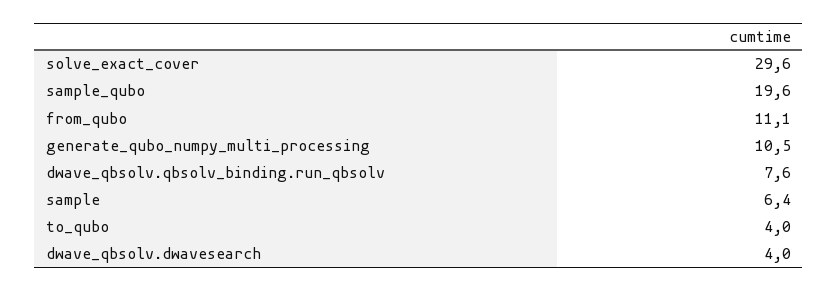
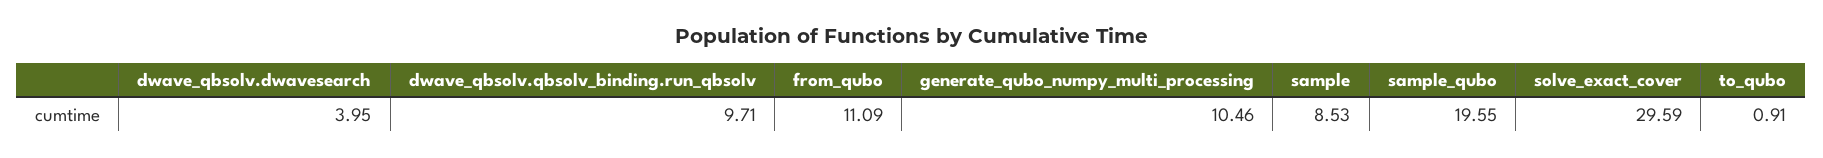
dwave_qbsolv.qbsolv_binding.run_qbsolv: 7.6 -> 9.71
sample: 6.4 -> 8.53
to_qubo: 4 -> 0.91

